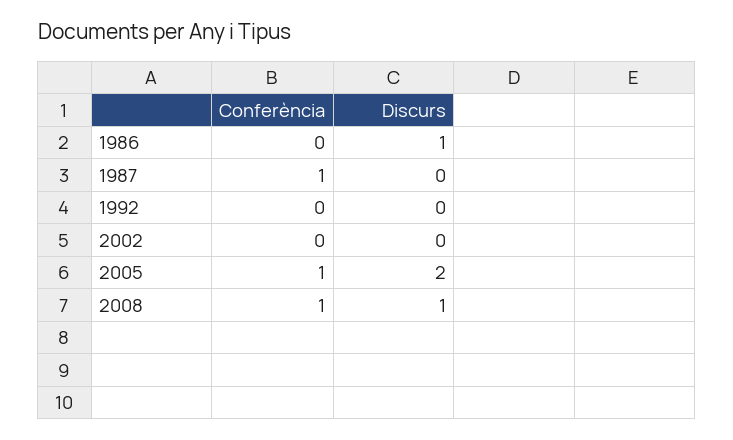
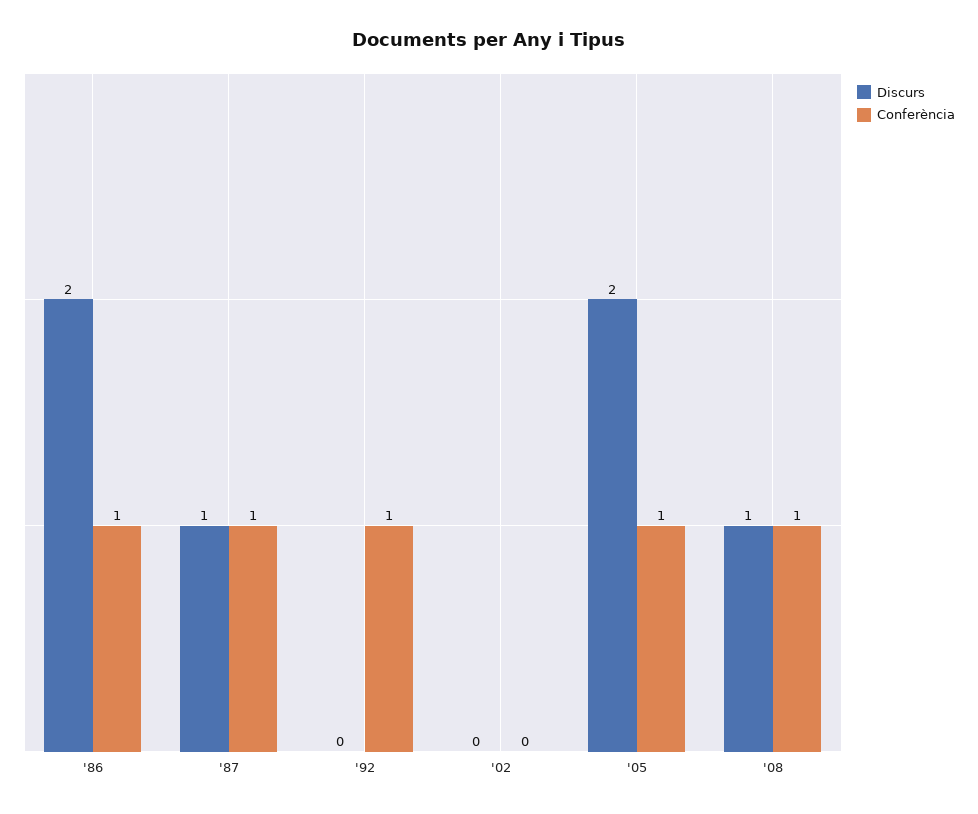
Conferència, 1986: 0 -> 1
Discurs, 1986: 1 -> 2
Discurs, 1987: 0 -> 1
Conferència, 1992: 0 -> 1

